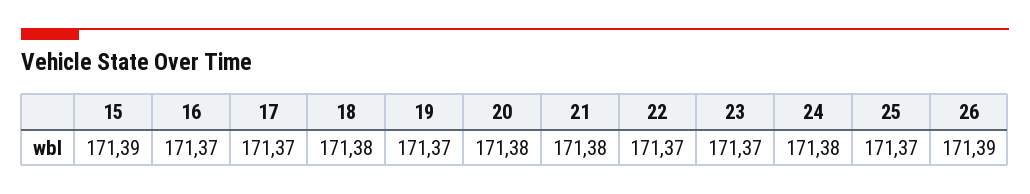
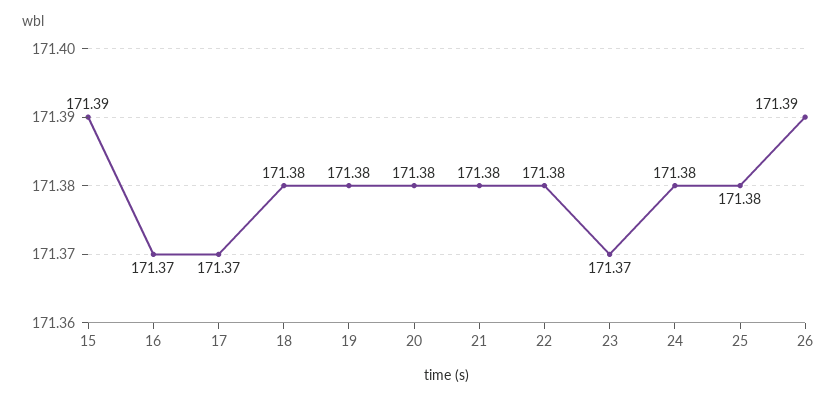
19: 171.37 -> 171.38
22: 171.37 -> 171.38
25: 171.37 -> 171.38

